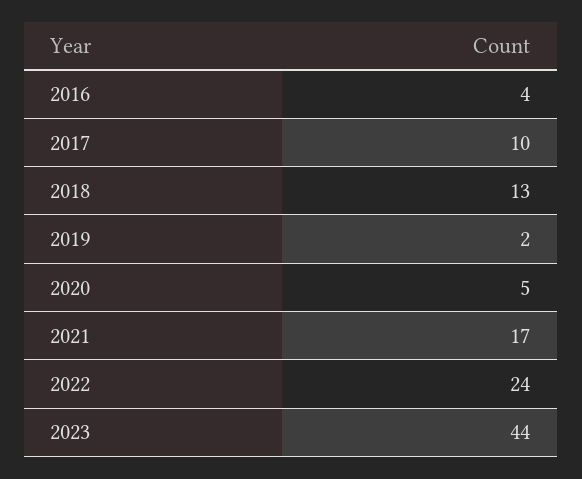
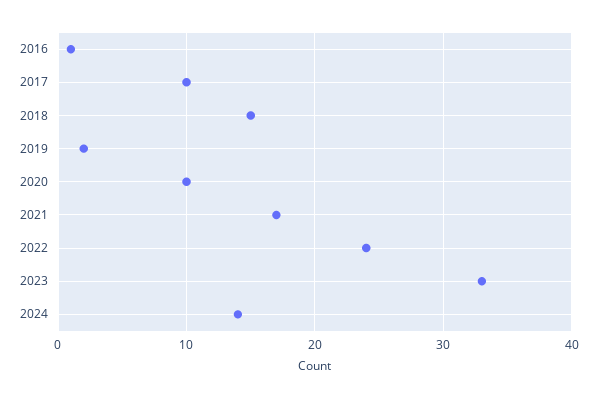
2016: 4 -> 1
2018: 13 -> 15
2020: 5 -> 10
2023: 44 -> 33
2024: none -> 14

